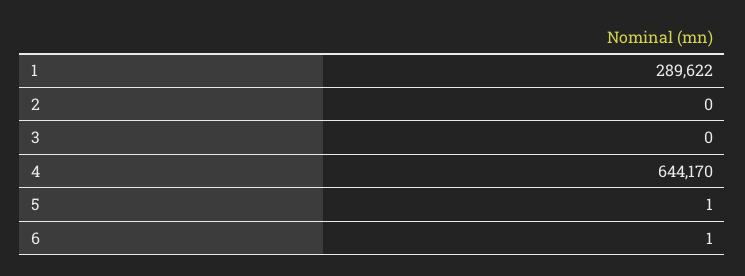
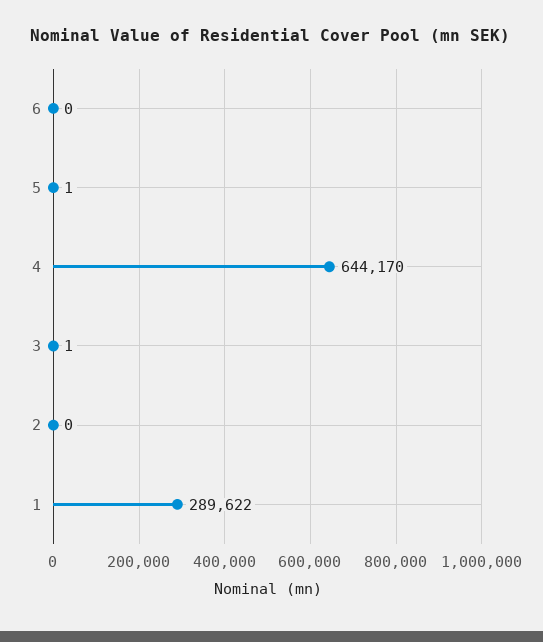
3: 0 -> 1
6: 1 -> 0

